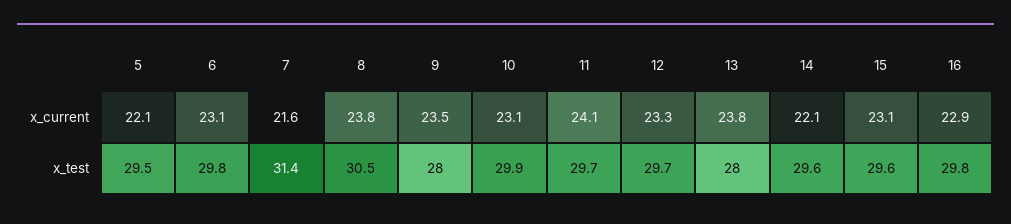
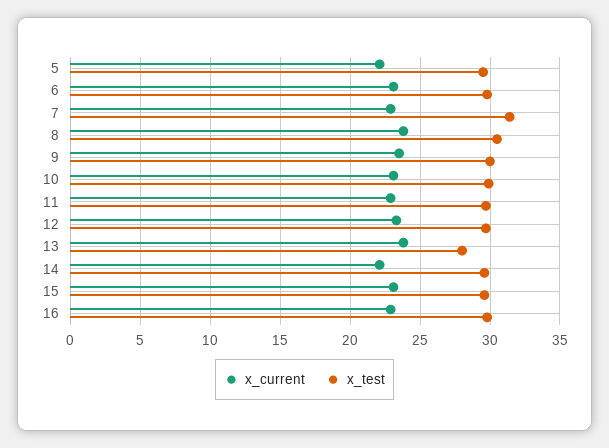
x_current, 7: 21.6 -> 23
x_current, 11: 24.1 -> 23
x_test, 9: 28 -> 30

